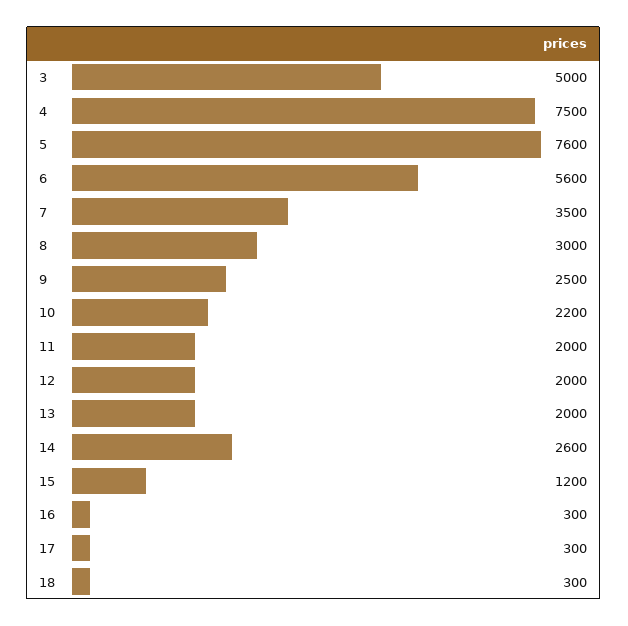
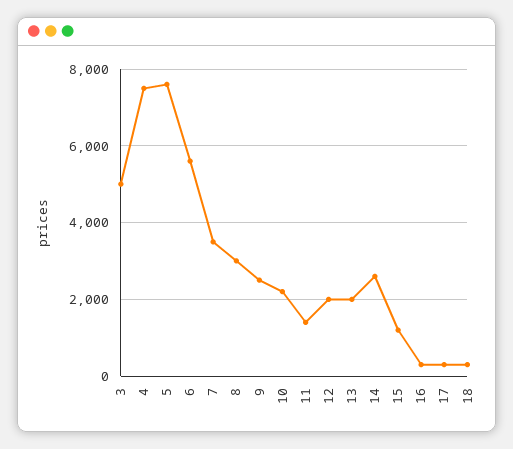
11: 2000 -> 1400

